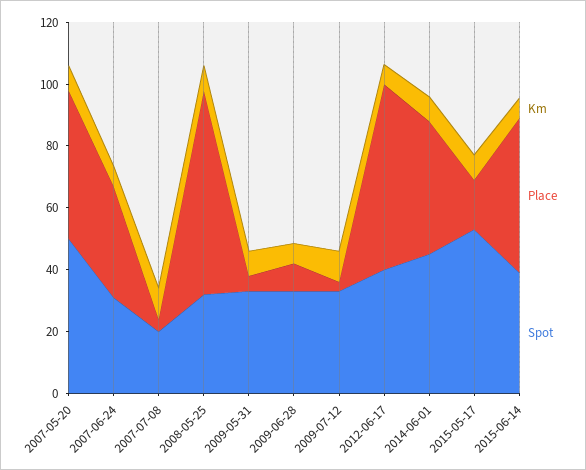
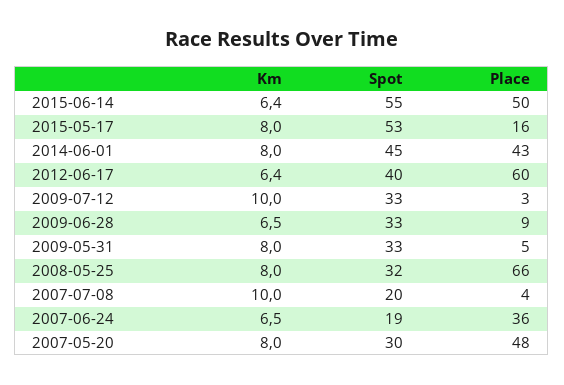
Spot, 2007-05-20: 50 -> 30
Spot, 2007-06-24: 30 -> 19
Spot, 2015-06-14: 40 -> 55

